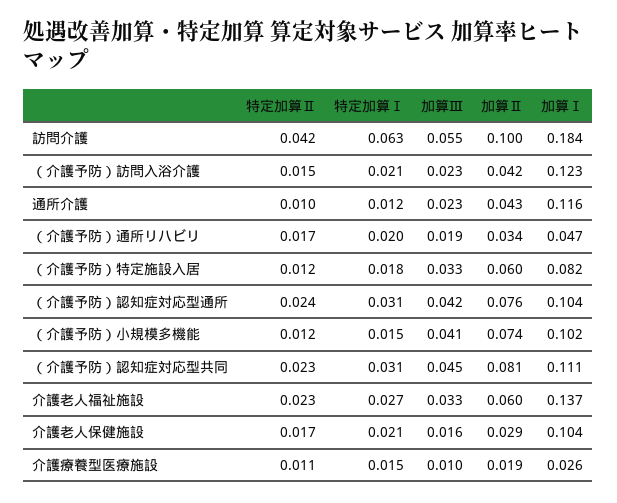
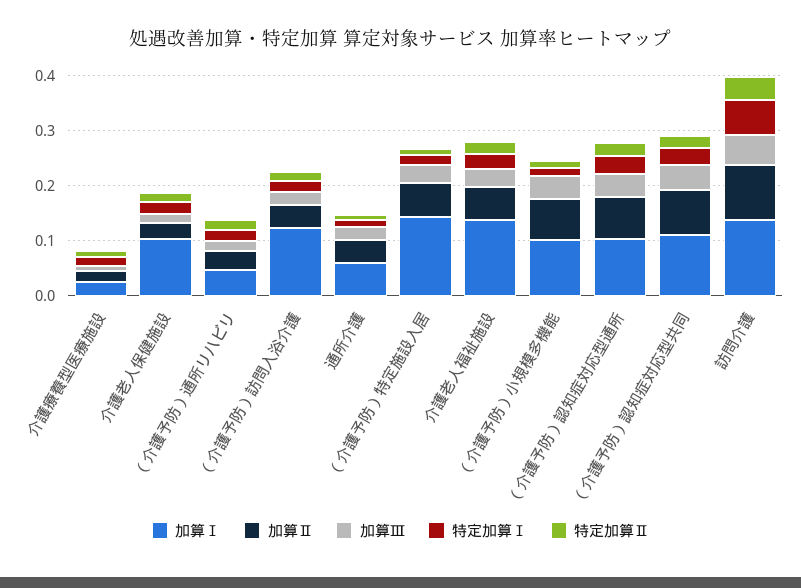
加算Ⅰ, 訪問介護: 0.184 -> 0.14
加算Ⅰ, 通所介護: 0.116 -> 0.06
加算Ⅰ, （介護予防）特定施設入居: 0.082 -> 0.14

